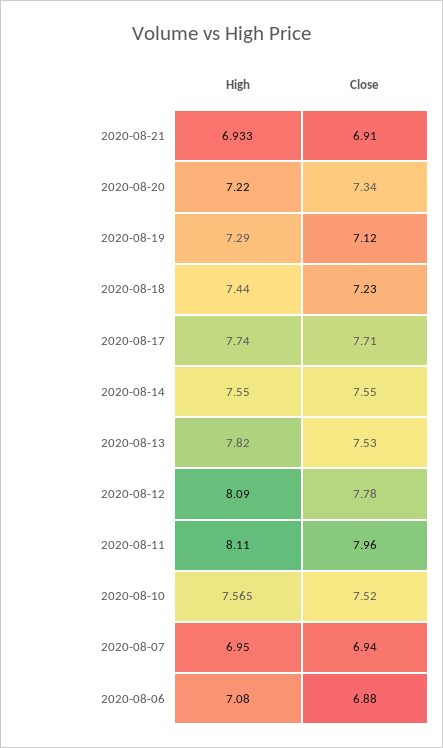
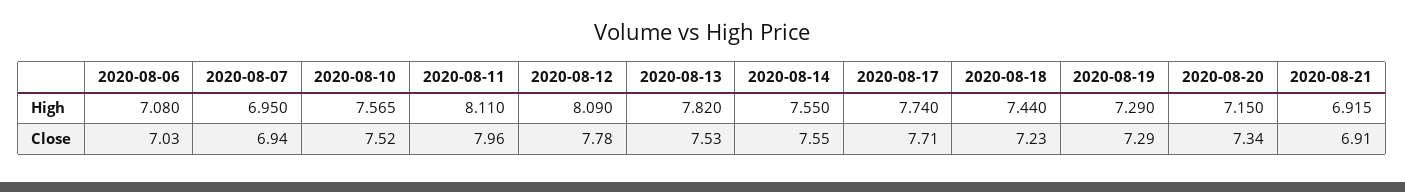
High, 2020-08-21: 6.933 -> 6.915
High, 2020-08-20: 7.22 -> 7.15
Close, 2020-08-19: 7.12 -> 7.29
Close, 2020-08-06: 6.88 -> 7.03

